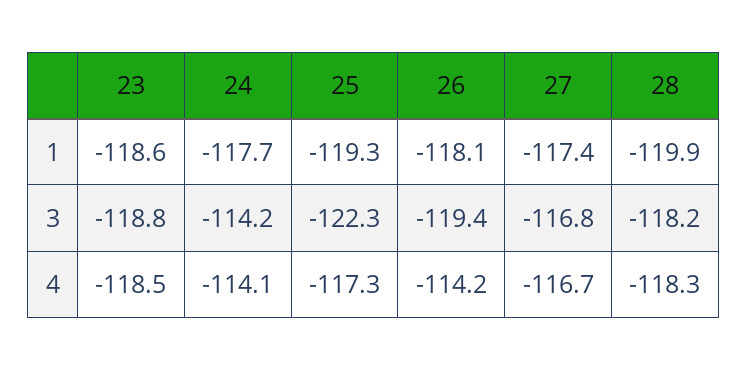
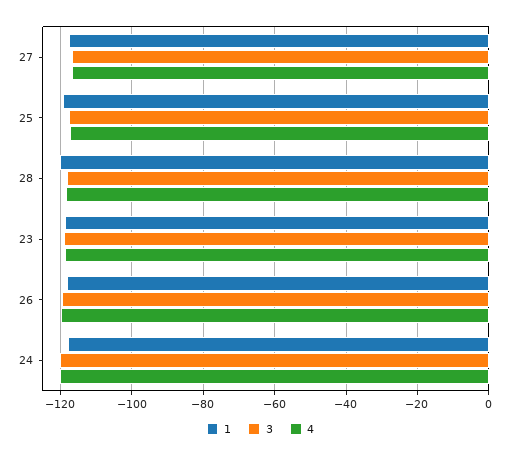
3, 24: -114.2 -> -120
3, 25: -122.3 -> -118
4, 24: -114.1 -> -120
4, 26: -114.2 -> -120

